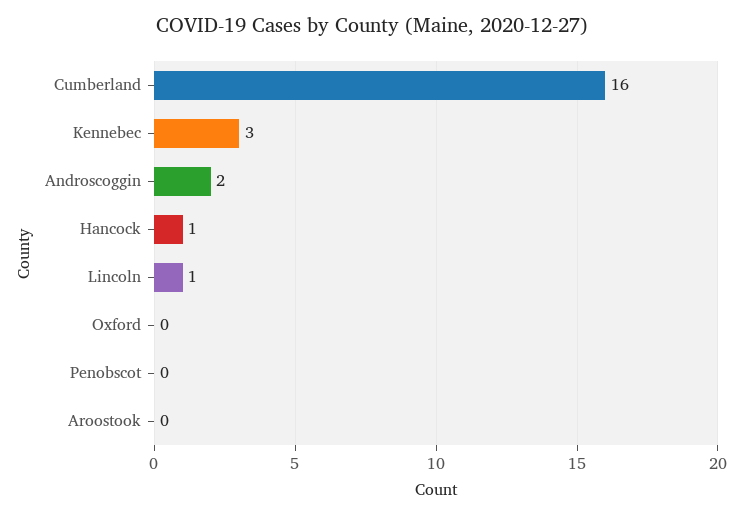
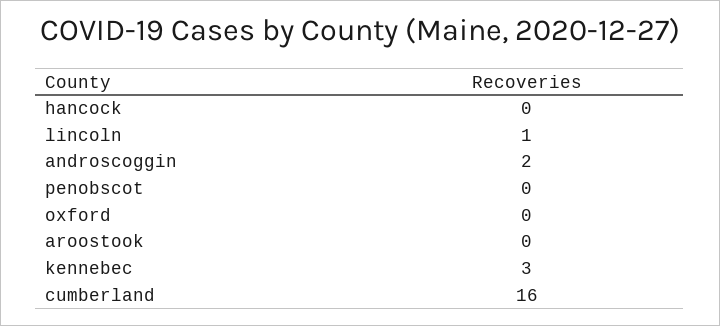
Hancock: 1 -> 0

